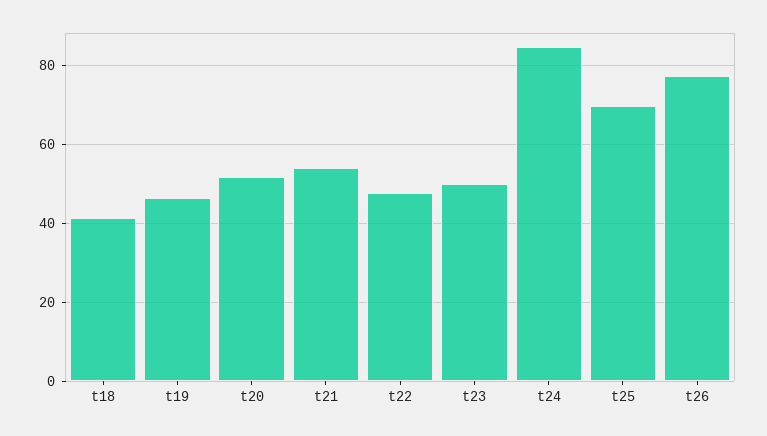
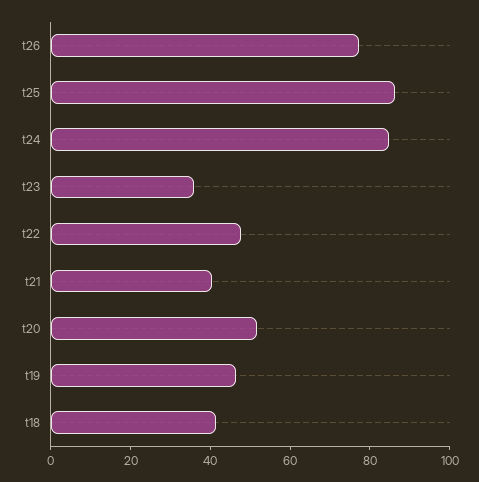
t21: 54 -> 40
t23: 50 -> 35
t25: 70 -> 85

